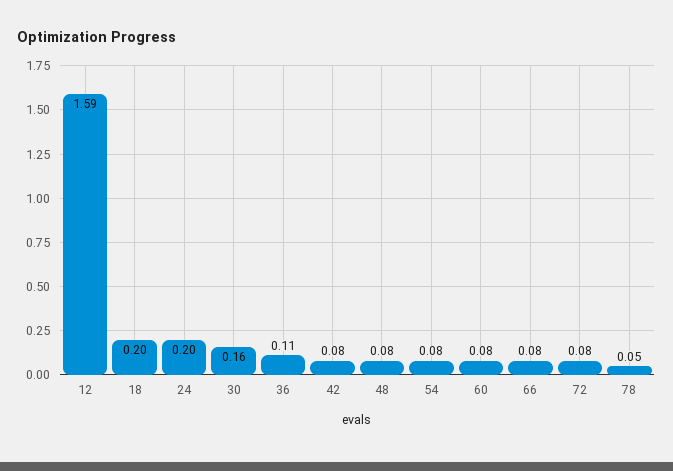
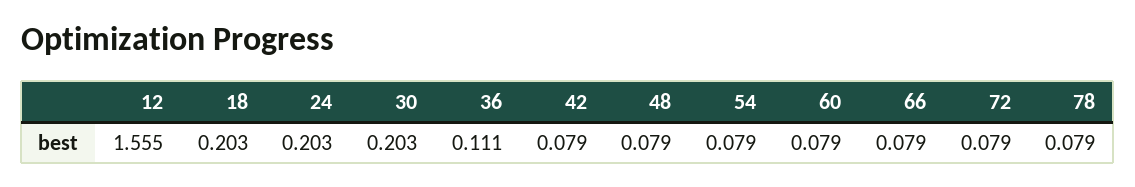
12: 1.59 -> 1.555
30: 0.16 -> 0.203
78: 0.05 -> 0.079

